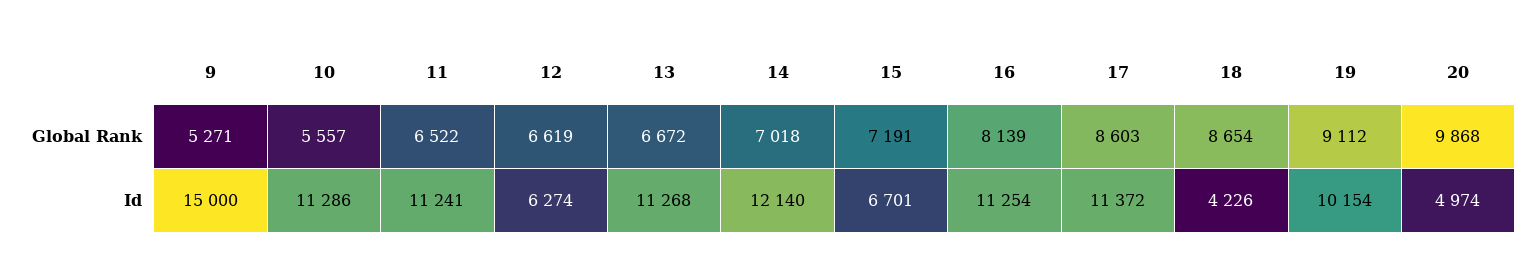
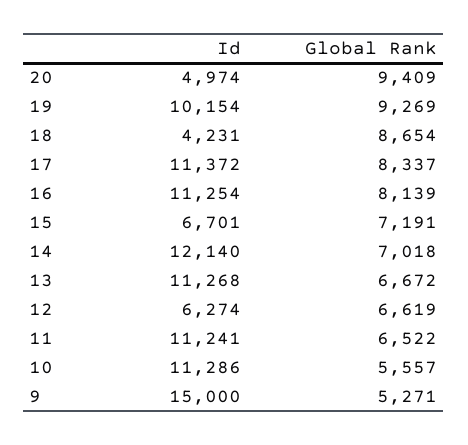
17, Global Rank: 8603 -> 8337
19, Global Rank: 9112 -> 9269
20, Global Rank: 9868 -> 9409
18, Id: 4226 -> 4231

